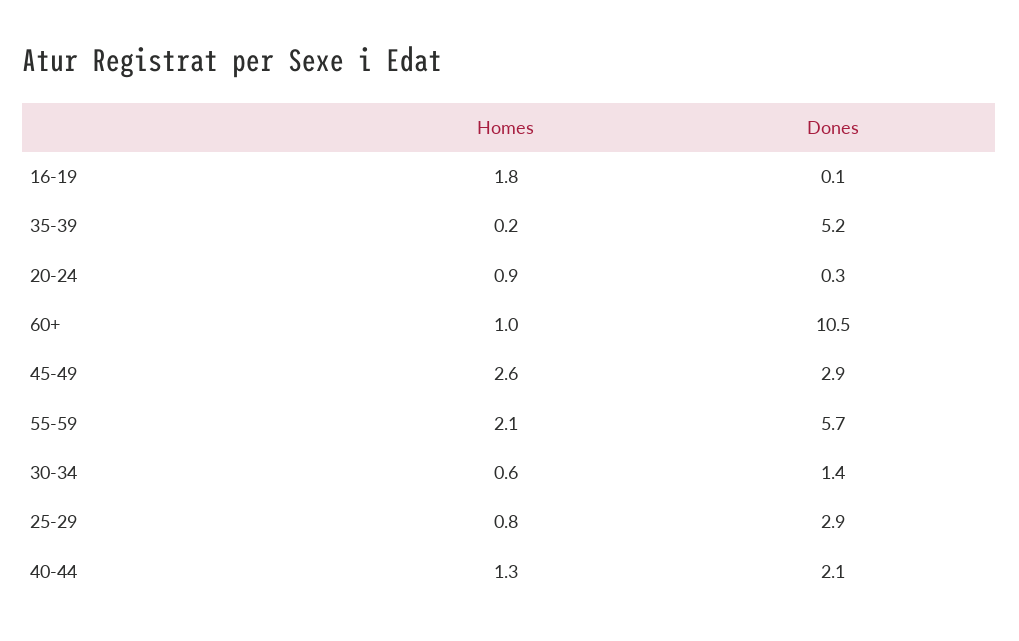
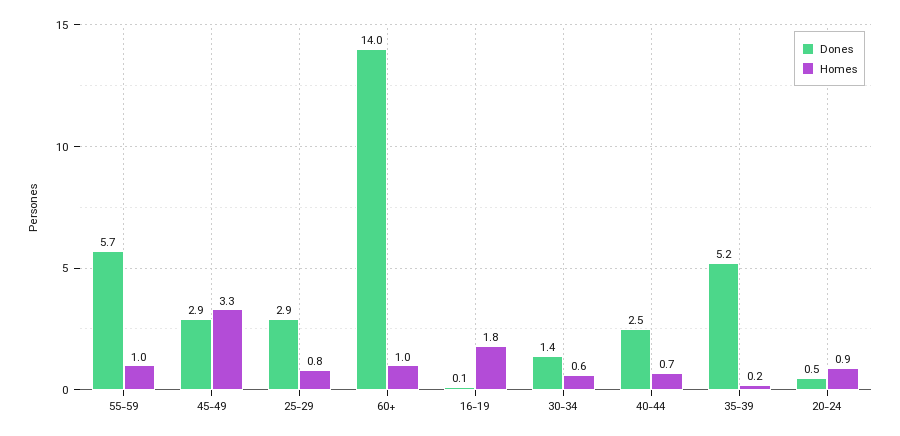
Dones, 20-24: 0.3 -> 0.5
Dones, 60+: 10.5 -> 14
Homes, 45-49: 2.6 -> 3.3
Homes, 55-59: 2.1 -> 1
Homes, 40-44: 1.3 -> 0.7
Dones, 40-44: 2.1 -> 2.5

